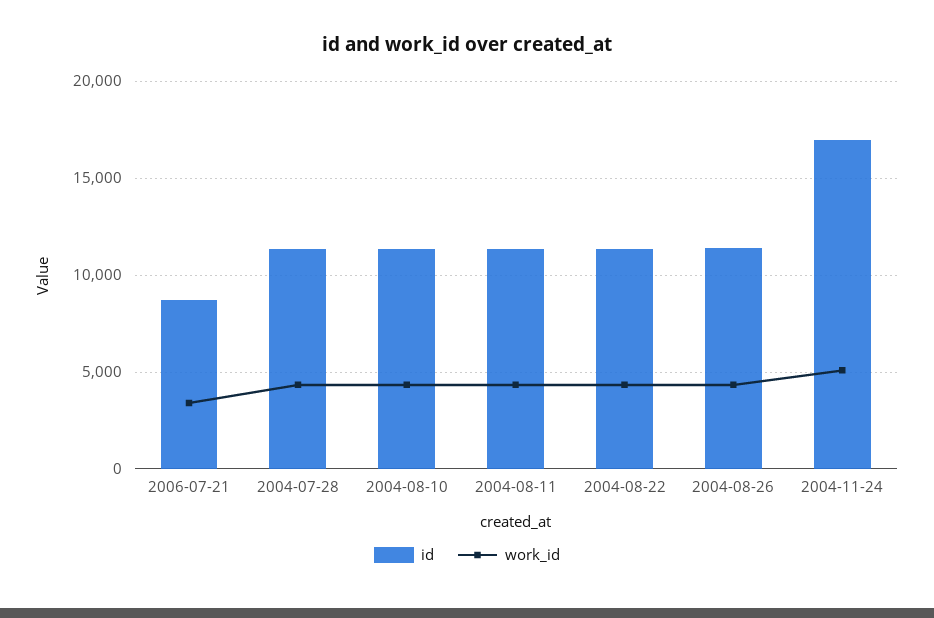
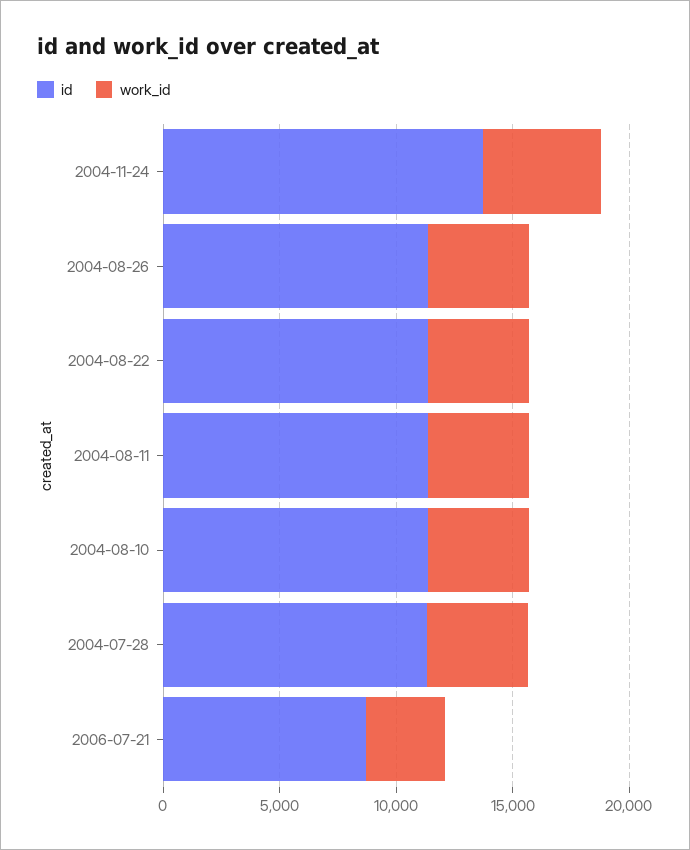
id, 2004-11-24: 17000 -> 14000

